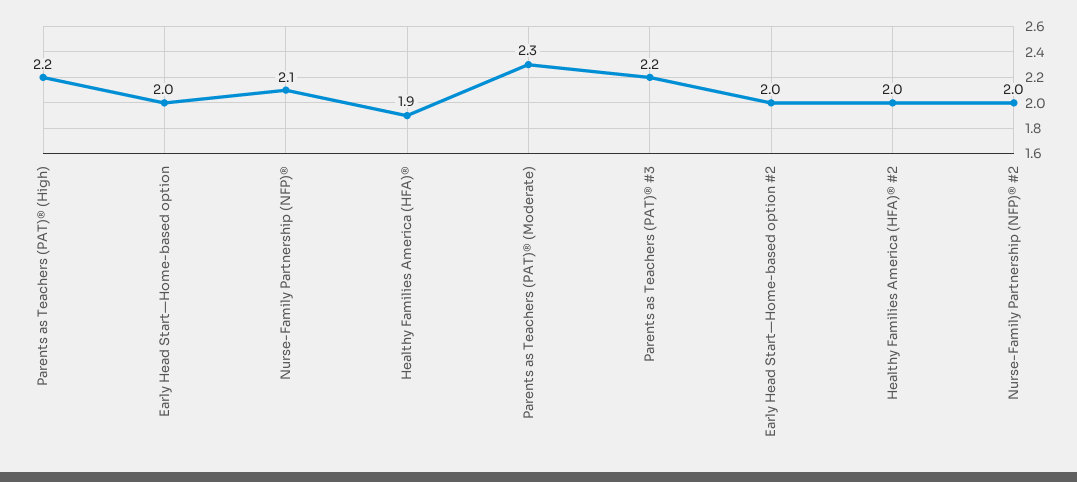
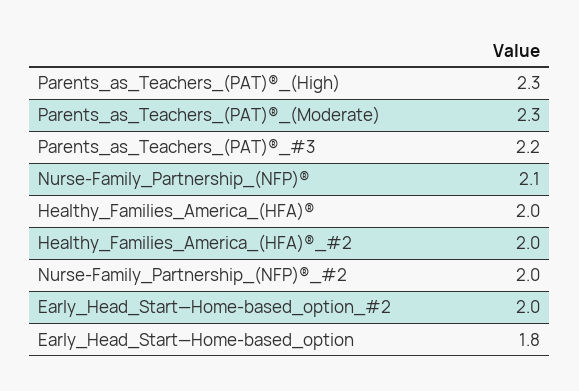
Parents as Teachers (PAT)® (High): 2.2 -> 2.3
Early Head Start—Home-based option: 2 -> 1.8
Healthy Families America (HFA)®: 1.9 -> 2

